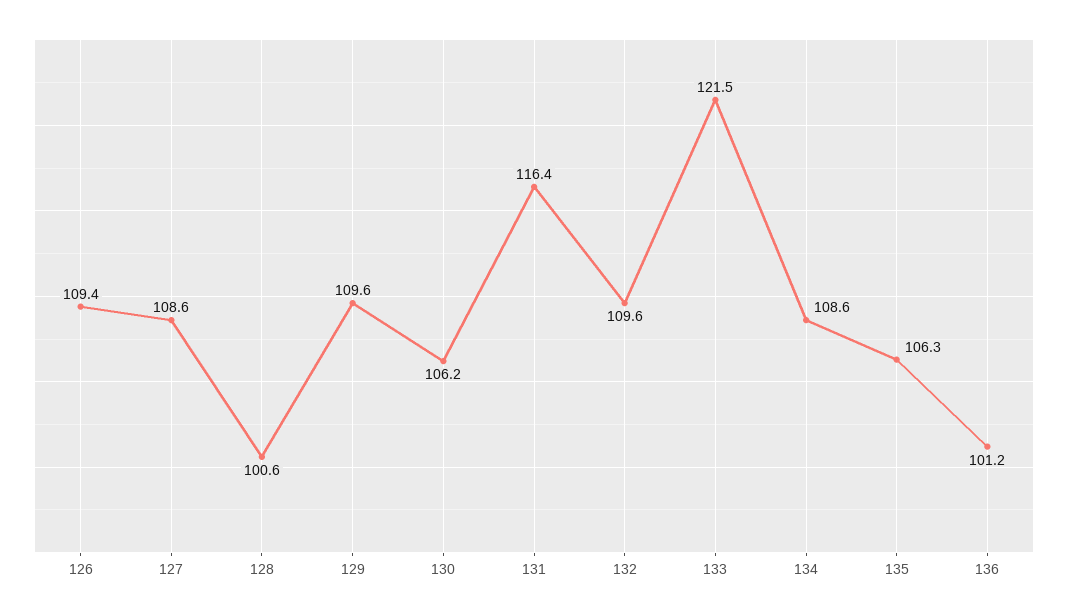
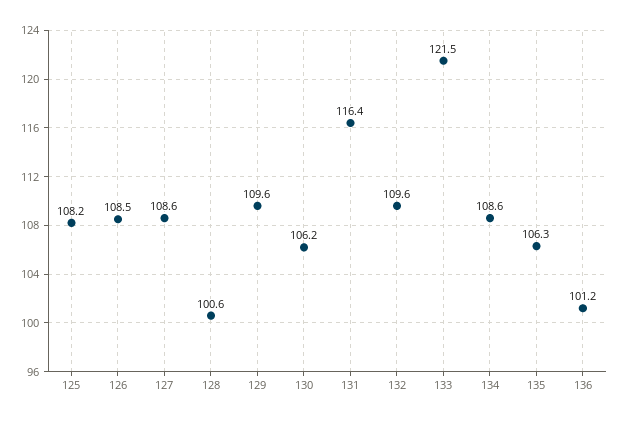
126: 109.4 -> 108.5
125: none -> 108.2

